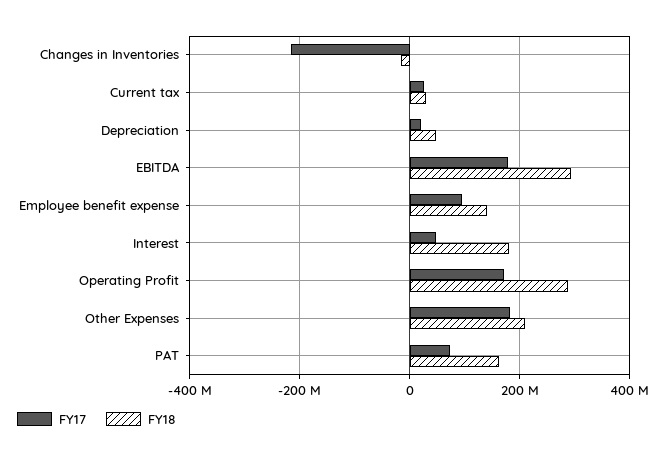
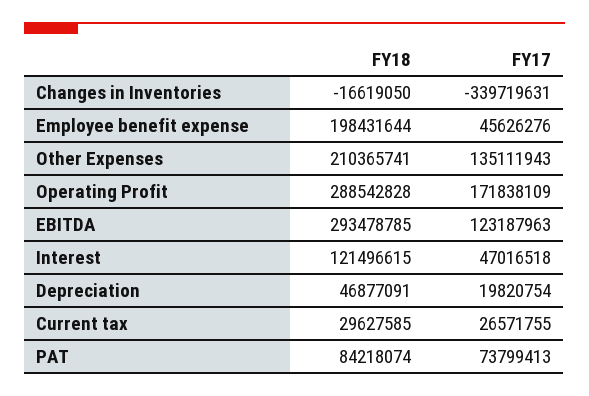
FY17, Changes in Inventories: -220000000 -> -339719631
FY17, EBITDA: 180000000 -> 123187963
FY17, Employee benefit expense: 100000000 -> 45626276
FY18, Employee benefit expense: 140000000 -> 198431644
FY18, Interest: 180000000 -> 121496615
FY17, Other Expenses: 180000000 -> 135111943
FY18, PAT: 160000000 -> 84218074

